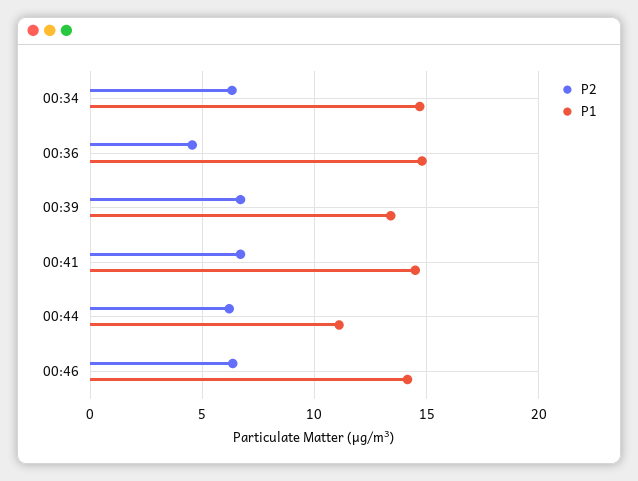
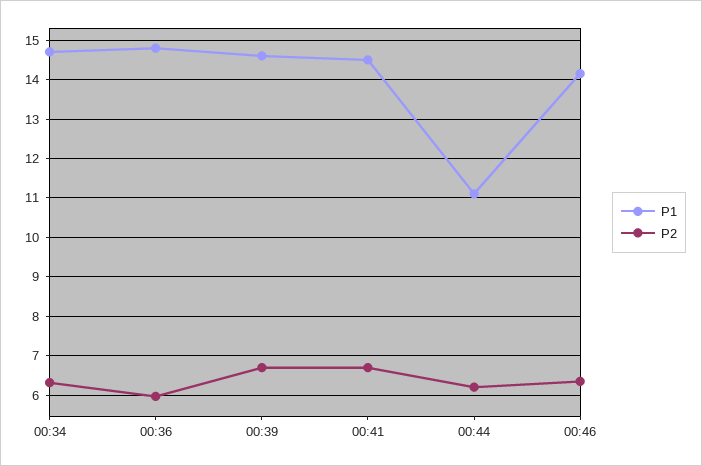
P2, 00:36: 4.5 -> 6
P1, 00:39: 13.5 -> 14.6

